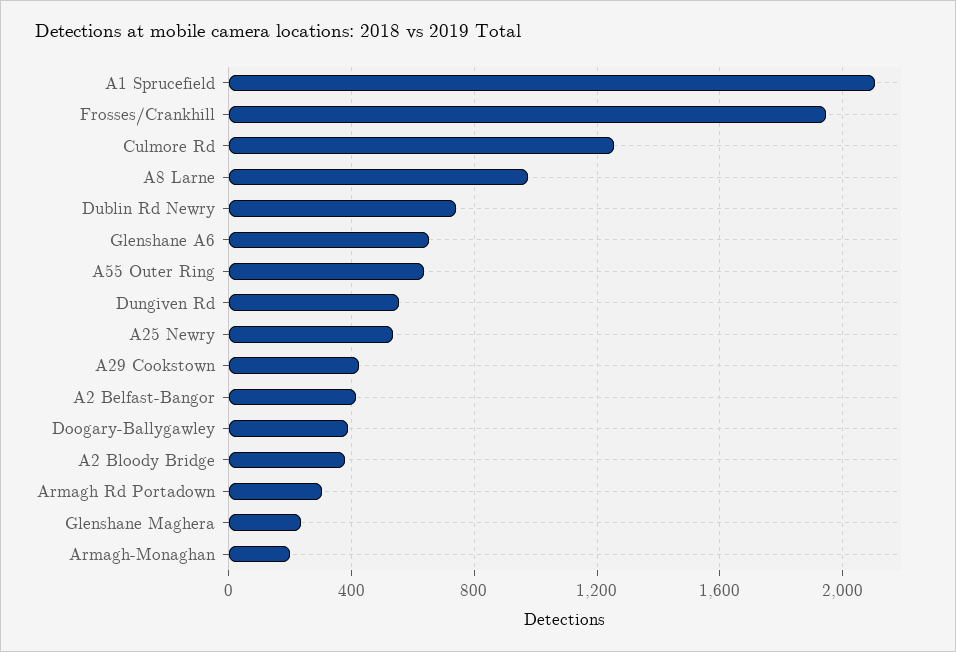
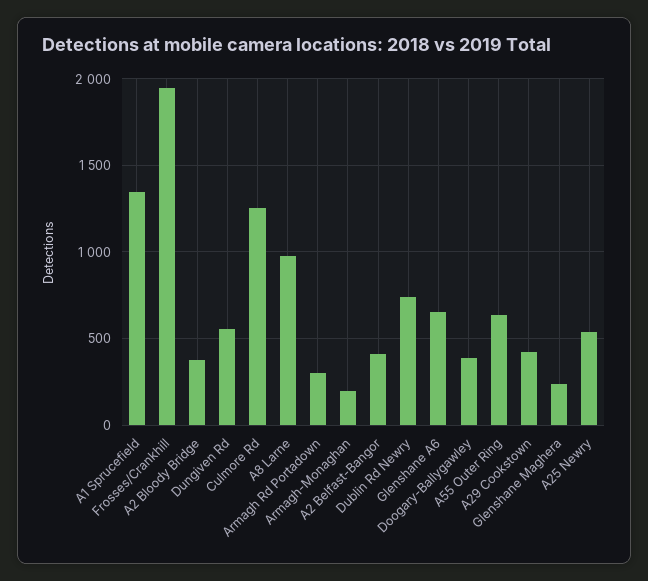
A1 Sprucefield: 2100 -> 1350

